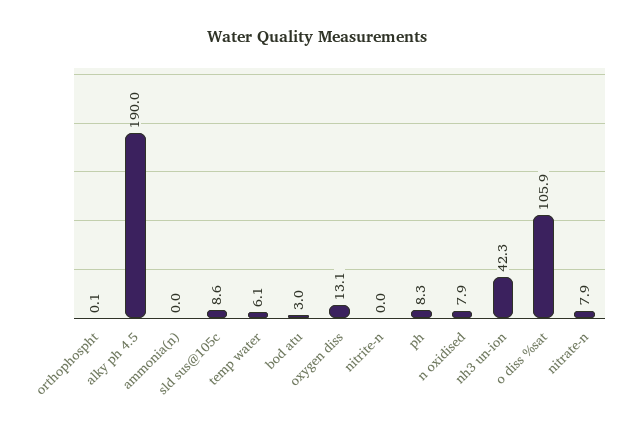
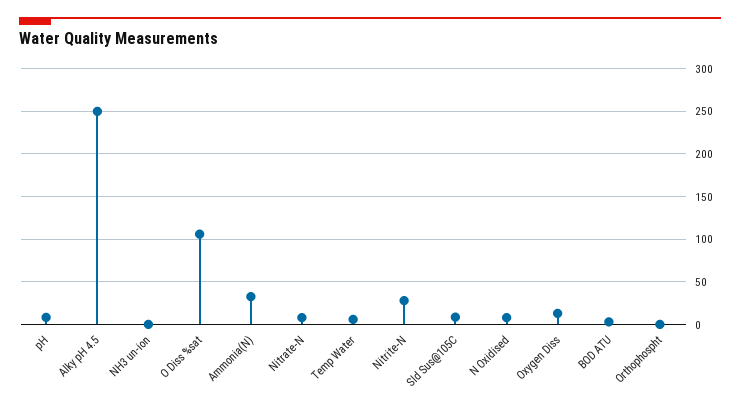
alky ph 4.5: 190 -> 250
ammonia(n): 0 -> 30
nitrite-n: 0 -> 30
nh3 un-ion: 42.3 -> 0

